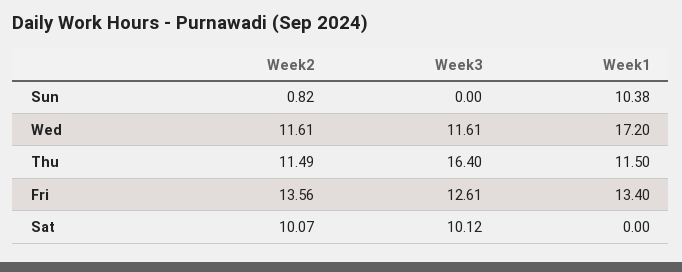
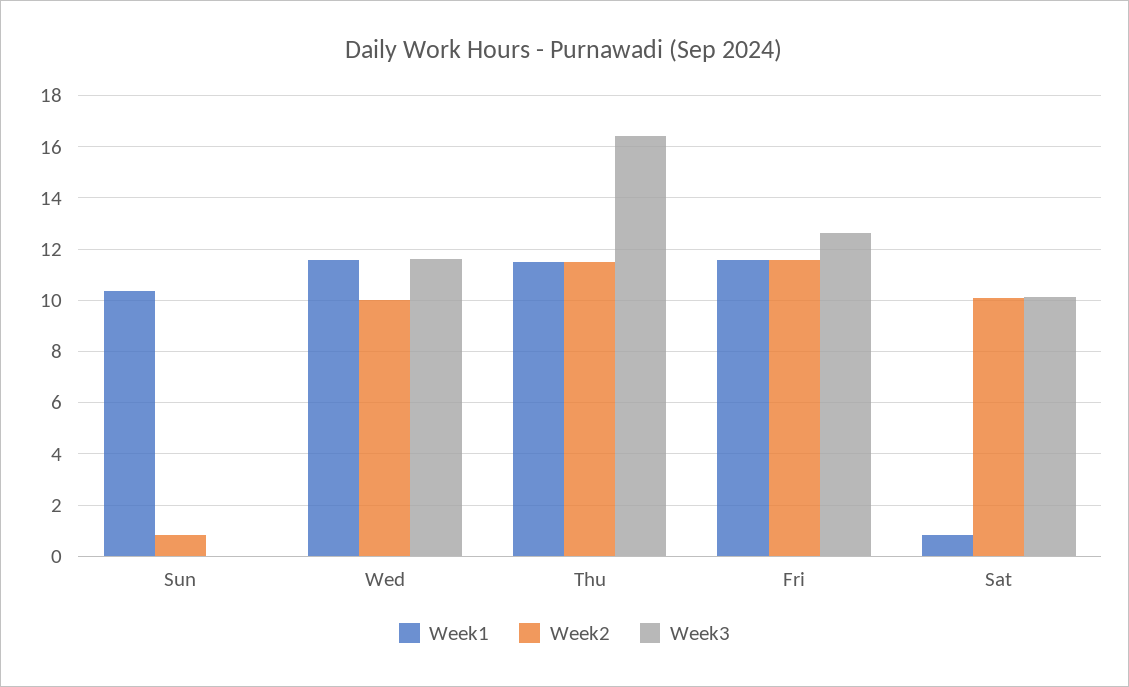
Week2, Wed: 11.61 -> 10
Week1, Wed: 17.2 -> 11.5
Week2, Fri: 13.56 -> 11.5
Week1, Fri: 13.4 -> 11.5
Week1, Sat: 0 -> 0.75

